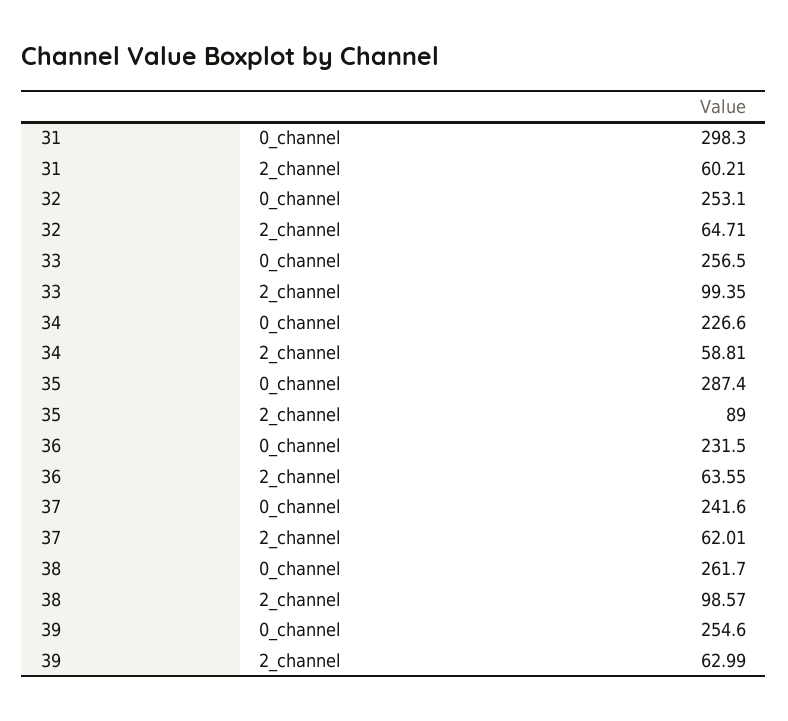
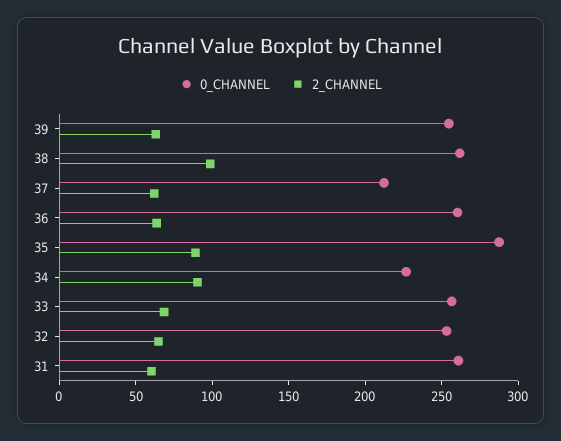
0_channel, 31: 298.3 -> 260
2_channel, 33: 99.35 -> 70
2_channel, 34: 58.81 -> 90
0_channel, 36: 231.5 -> 260
0_channel, 37: 241.6 -> 210

